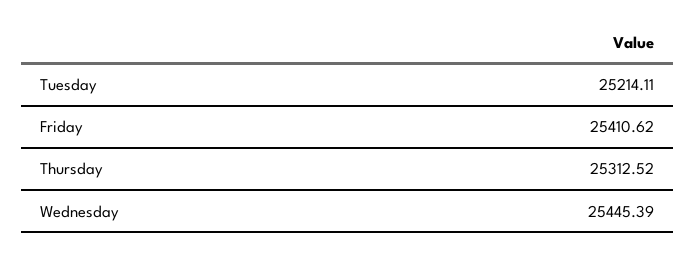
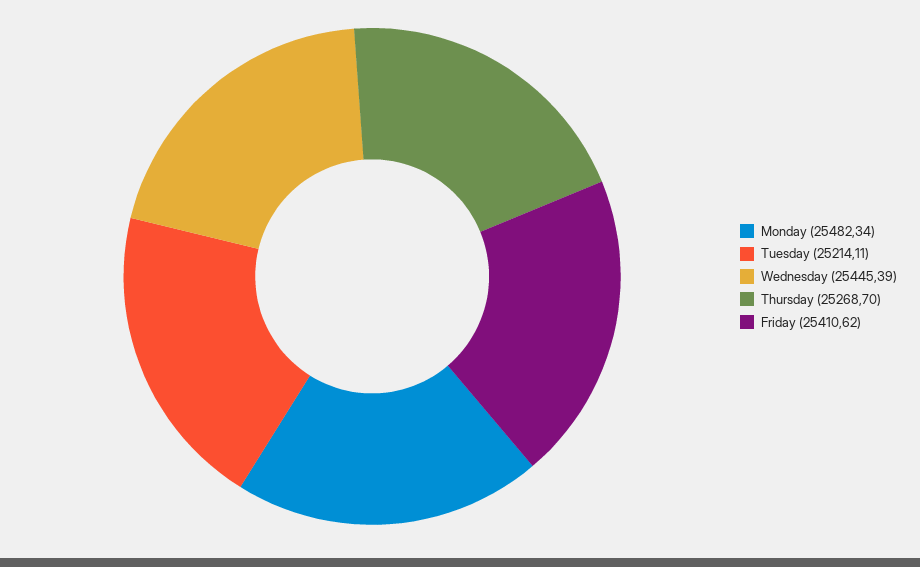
Thursday: 25312.52 -> 25268.7
Monday: none -> 25482.34

